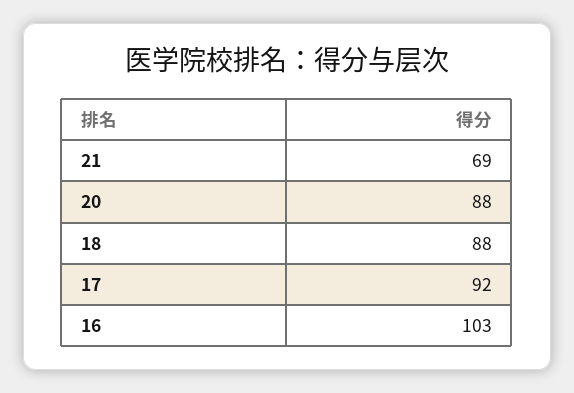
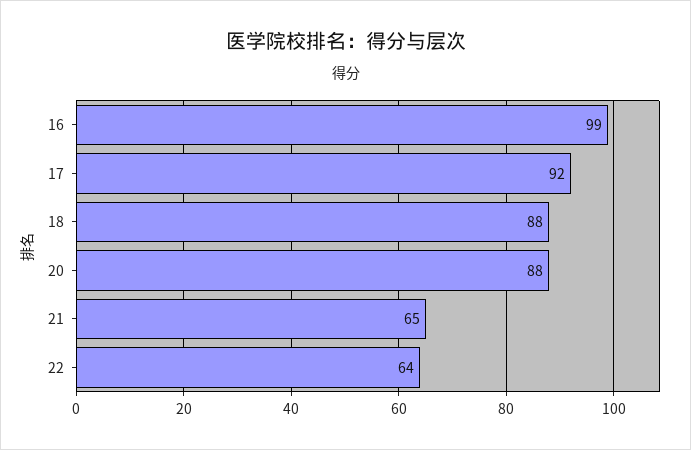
21: 69 -> 65
16: 103 -> 99
22: none -> 64

